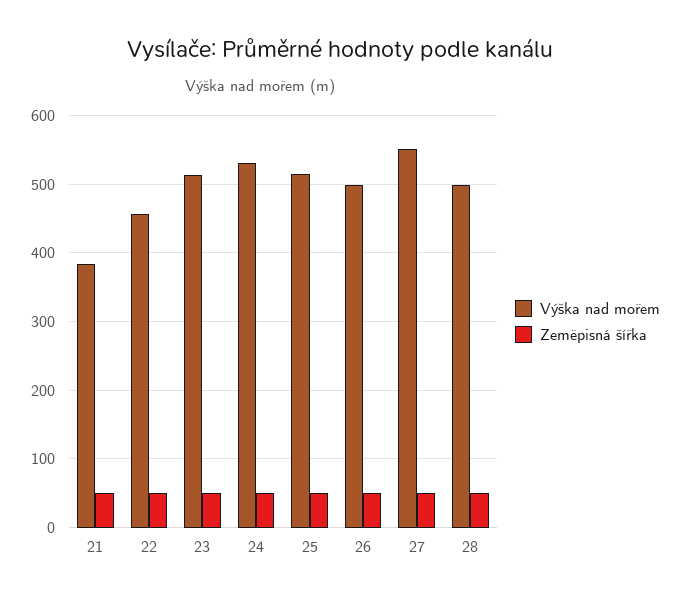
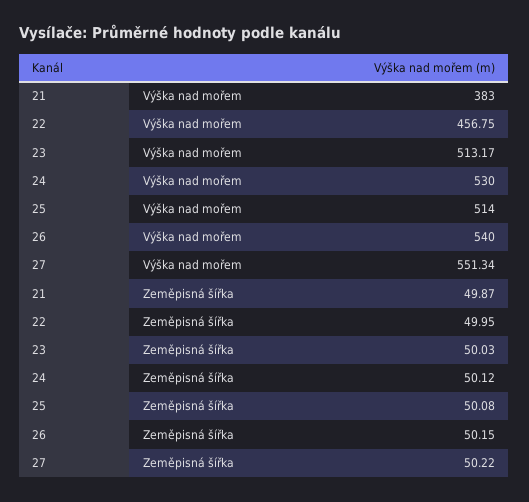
Výška nad mořem, 26: 500 -> 540
Výška nad mořem, 28: 500 -> none
Zeměpisná šířka, 28: 50 -> none

